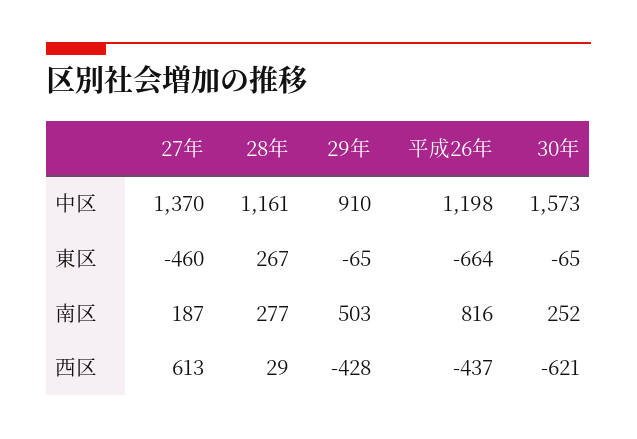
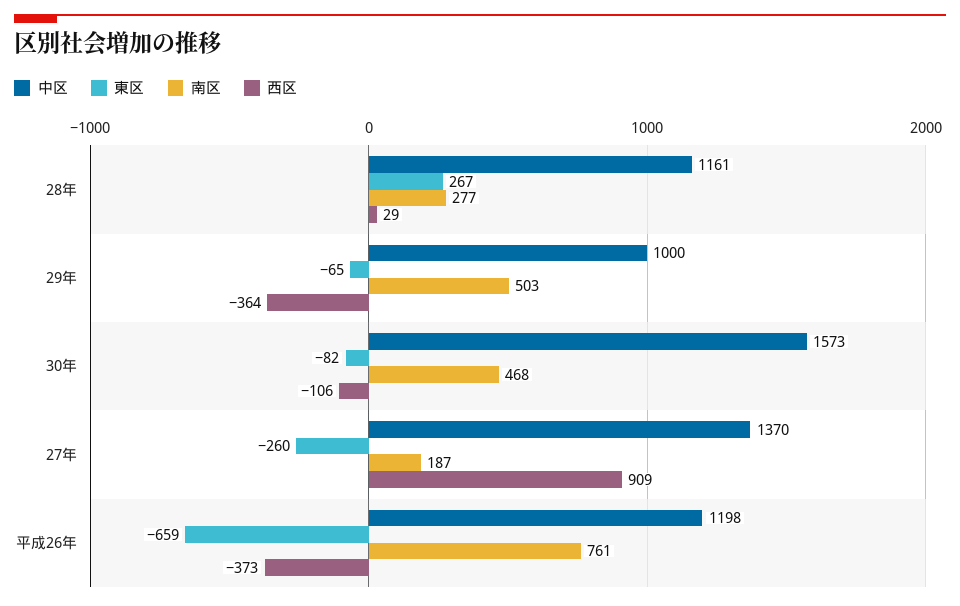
中区, 29年: 910 -> 1000
東区, 27年: -460 -> -260
東区, 平成26年: -664 -> -659
東区, 30年: -65 -> -82
南区, 平成26年: 816 -> 761
南区, 30年: 252 -> 468
西区, 27年: 613 -> 909
西区, 29年: -428 -> -364
西区, 平成26年: -437 -> -373
西区, 30年: -621 -> -106

